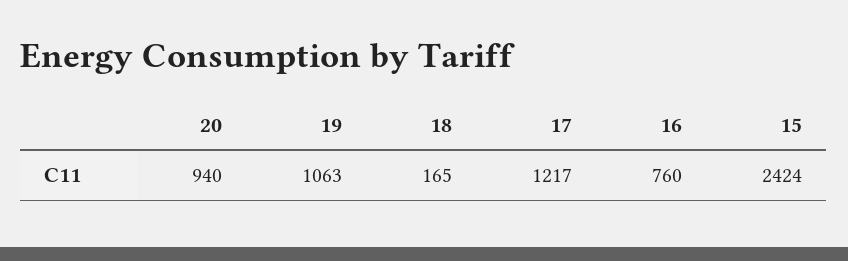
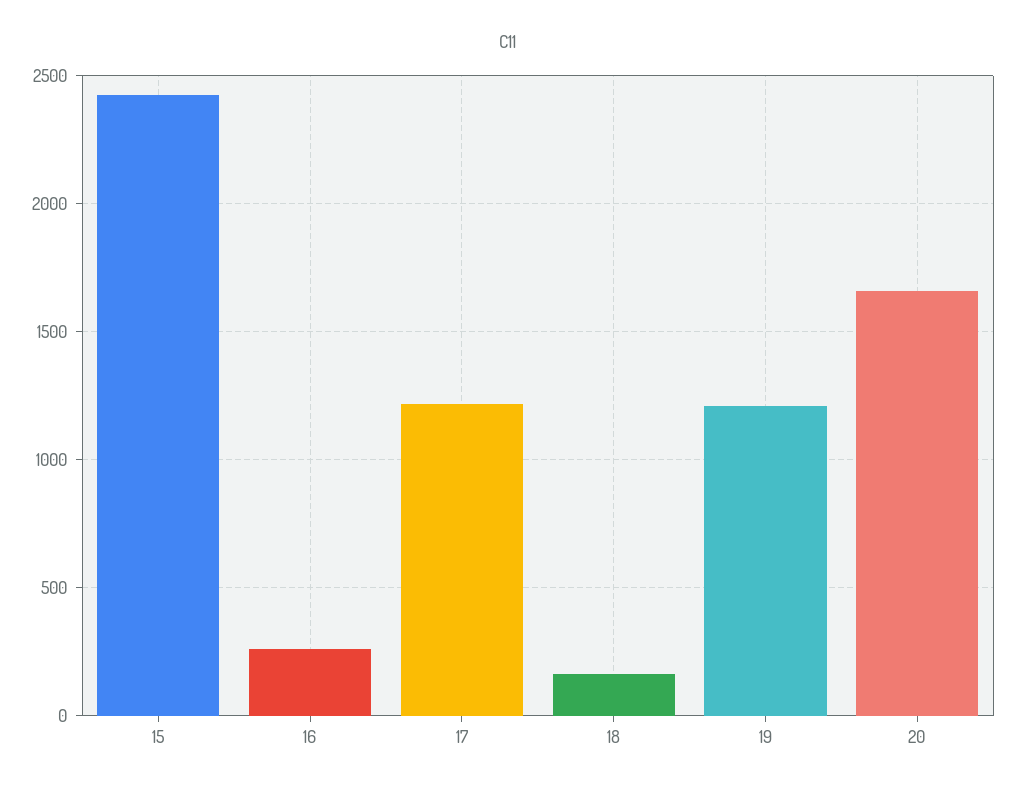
20: 940 -> 1650
19: 1063 -> 1200
16: 760 -> 250

